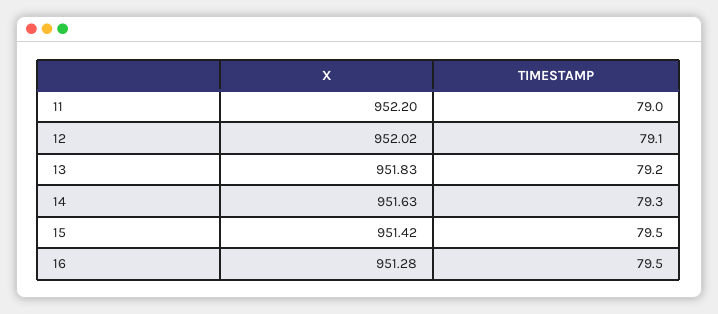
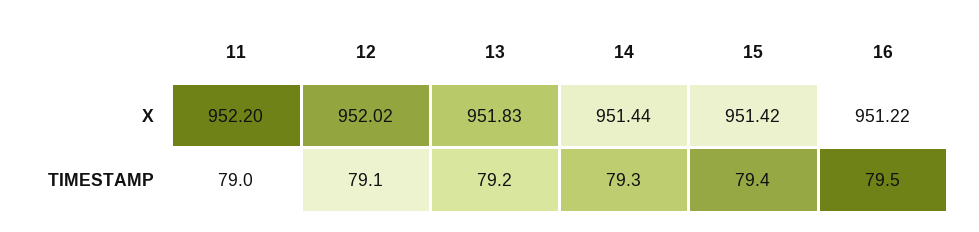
X, 14: 951.63 -> 951.44
TIMESTAMP, 15: 79.5 -> 79.4
X, 16: 951.28 -> 951.22

